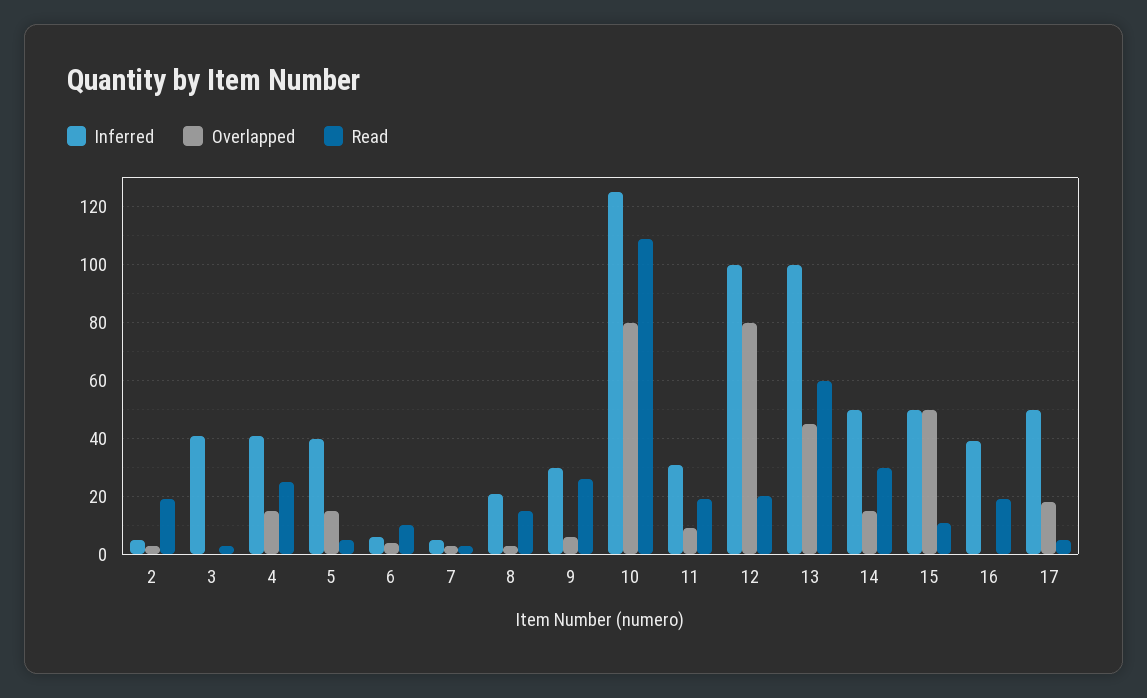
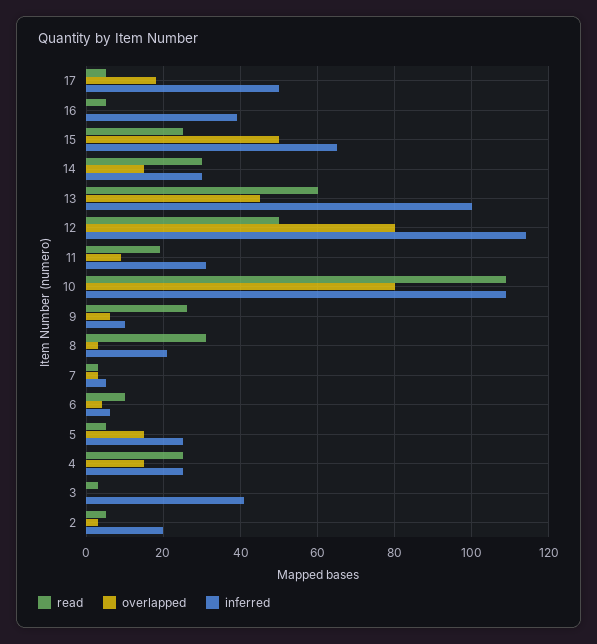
Inferred, 2: 5 -> 20
Read, 2: 20 -> 5
Inferred, 4: 40 -> 25
Inferred, 5: 40 -> 25
Read, 8: 15 -> 30
Inferred, 9: 30 -> 10
Inferred, 10: 125 -> 110
Inferred, 12: 100 -> 115
Read, 12: 20 -> 50
Inferred, 14: 50 -> 30
Inferred, 15: 50 -> 65
Read, 15: 10 -> 25
Read, 16: 20 -> 5

